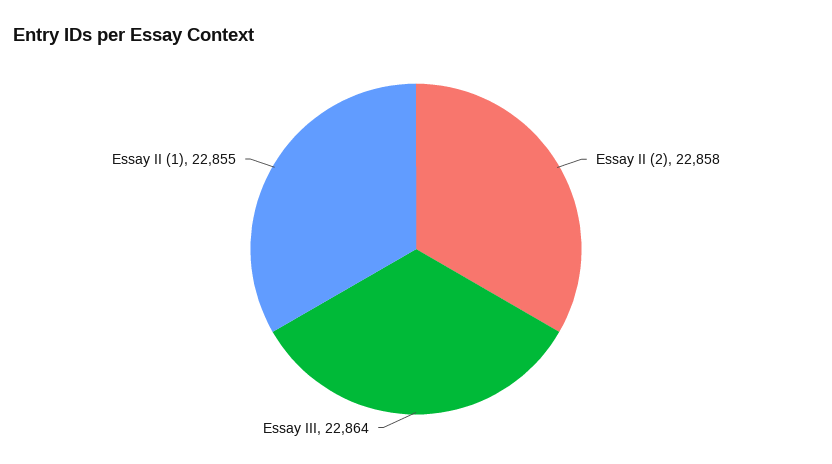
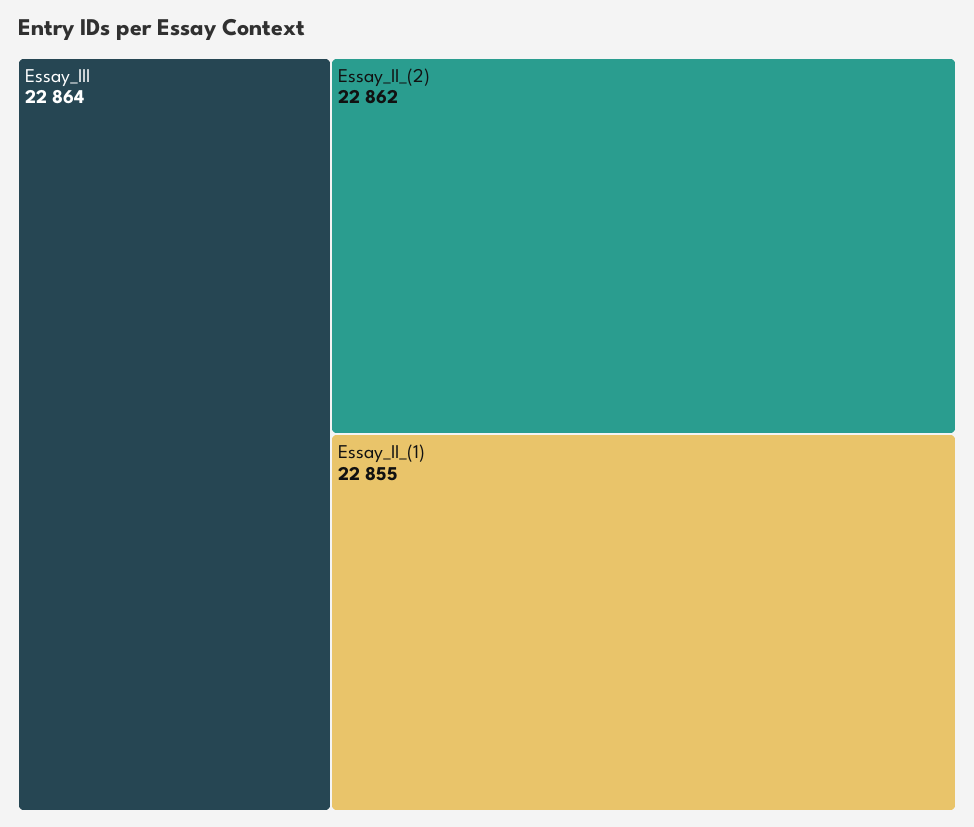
Essay II (2): 22858 -> 22862

